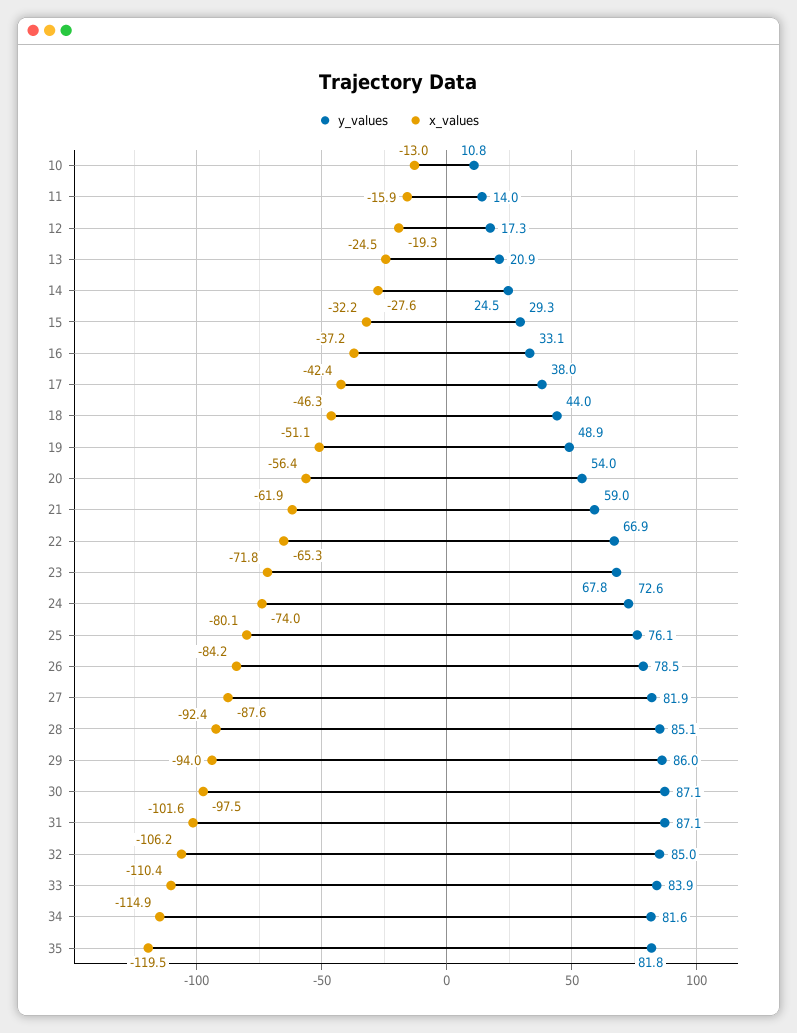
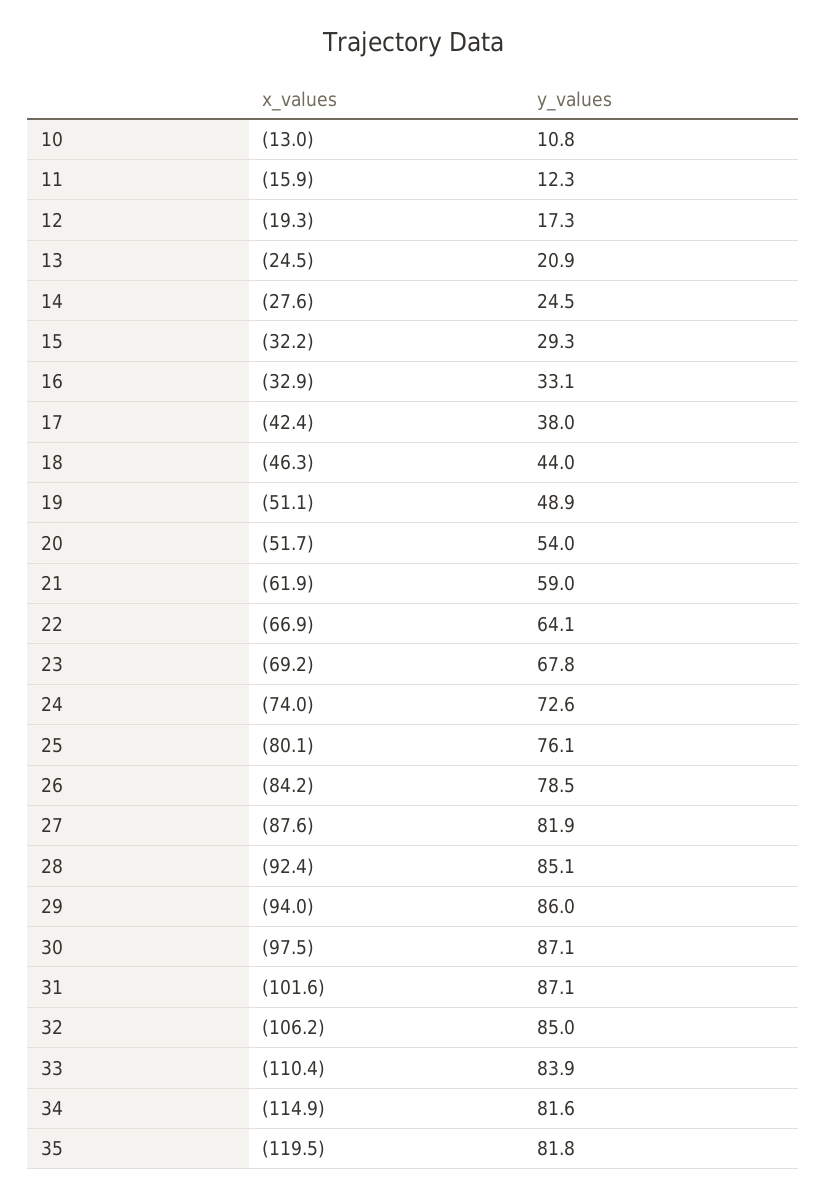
y_values, 11: 14 -> 12.3
x_values, 16: -37.2 -> -32.9
x_values, 20: -56.4 -> -51.7
y_values, 22: 66.9 -> 64.1
x_values, 22: -65.3 -> -66.9
x_values, 23: -71.8 -> -69.2

